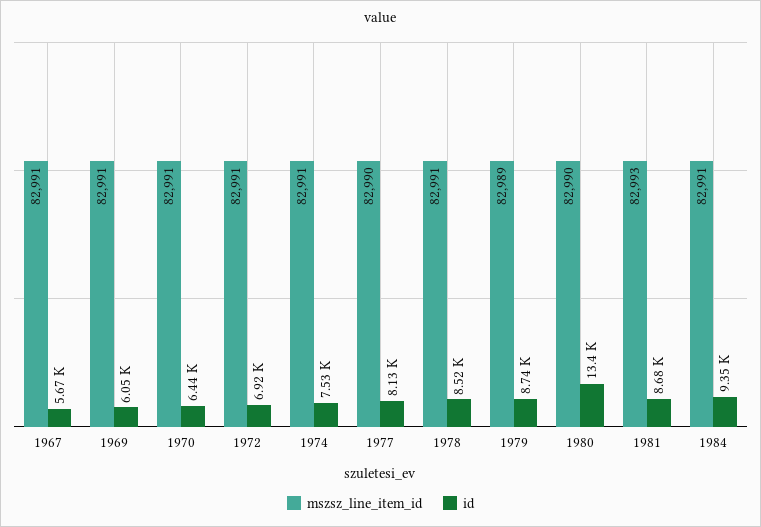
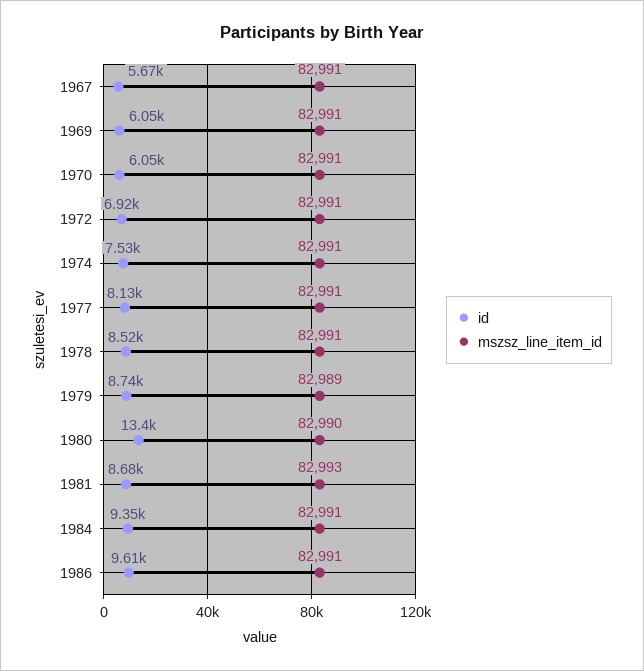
id, 1970: 6440 -> 6050
mszsz_line_item_id, 1977: 82990 -> 82991
id, 1986: none -> 9610
mszsz_line_item_id, 1986: none -> 82991

